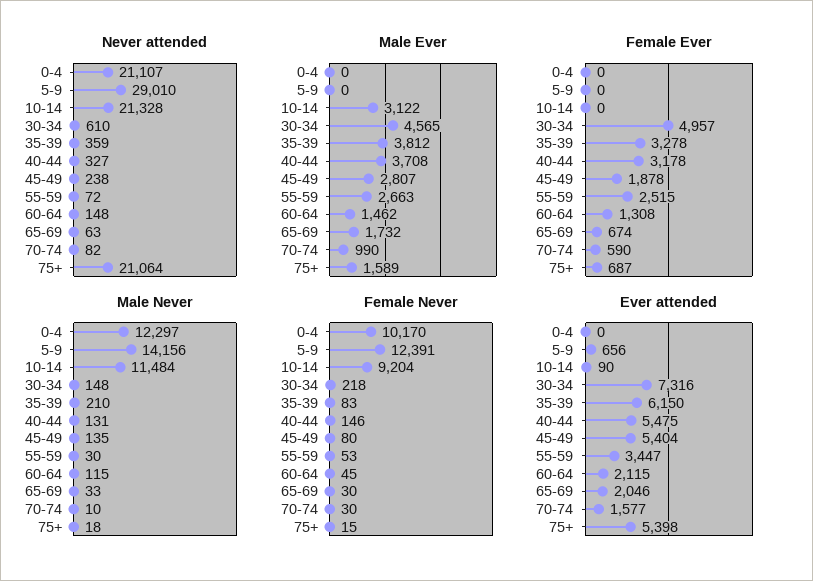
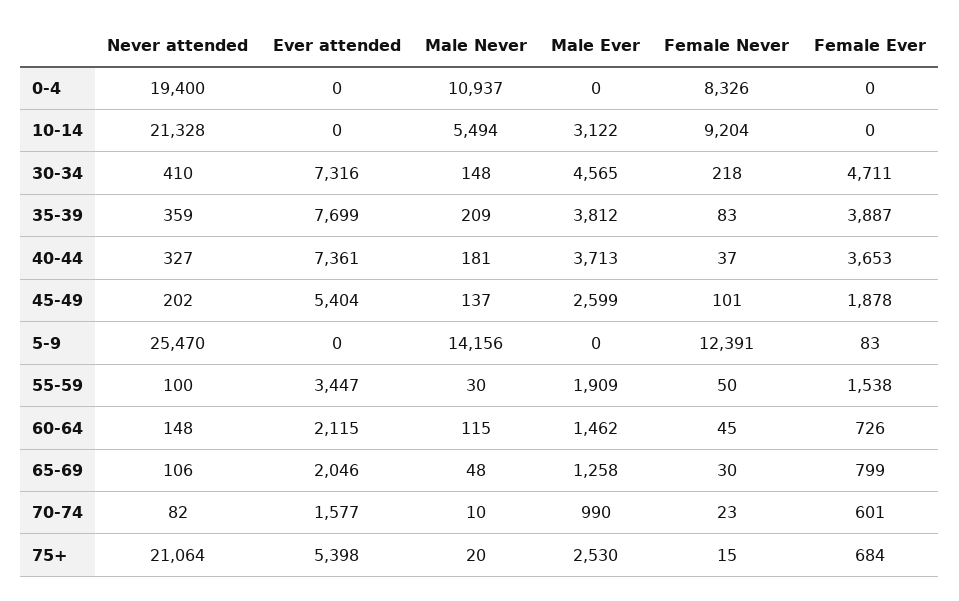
Never attended, 0-4: 21107 -> 19400
Never attended, 5-9: 29010 -> 25470
Never attended, 30-34: 610 -> 410
Never attended, 45-49: 238 -> 202
Never attended, 55-59: 72 -> 100
Never attended, 65-69: 63 -> 106
Male Ever, 40-44: 3708 -> 3713
Male Ever, 45-49: 2807 -> 2599
Male Ever, 55-59: 2663 -> 1909
Male Ever, 65-69: 1732 -> 1258
Male Ever, 75+: 1589 -> 2530
Female Ever, 5-9: 0 -> 83
Female Ever, 30-34: 4957 -> 4711
Female Ever, 35-39: 3278 -> 3887
Female Ever, 40-44: 3178 -> 3653
Female Ever, 55-59: 2515 -> 1538
Female Ever, 60-64: 1308 -> 726
Female Ever, 65-69: 674 -> 799
Female Ever, 70-74: 590 -> 601
Female Ever, 75+: 687 -> 684
Male Never, 0-4: 12297 -> 10937
Male Never, 10-14: 11484 -> 5494
Male Never, 35-39: 210 -> 209
Male Never, 40-44: 131 -> 181
Male Never, 45-49: 135 -> 137
Male Never, 65-69: 33 -> 48
Male Never, 75+: 18 -> 20
Female Never, 0-4: 10170 -> 8326
Female Never, 40-44: 146 -> 37
Female Never, 45-49: 80 -> 101
Female Never, 55-59: 53 -> 50
Female Never, 70-74: 30 -> 23
Ever attended, 5-9: 656 -> 0
Ever attended, 10-14: 90 -> 0
Ever attended, 35-39: 6150 -> 7699
Ever attended, 40-44: 5475 -> 7361

